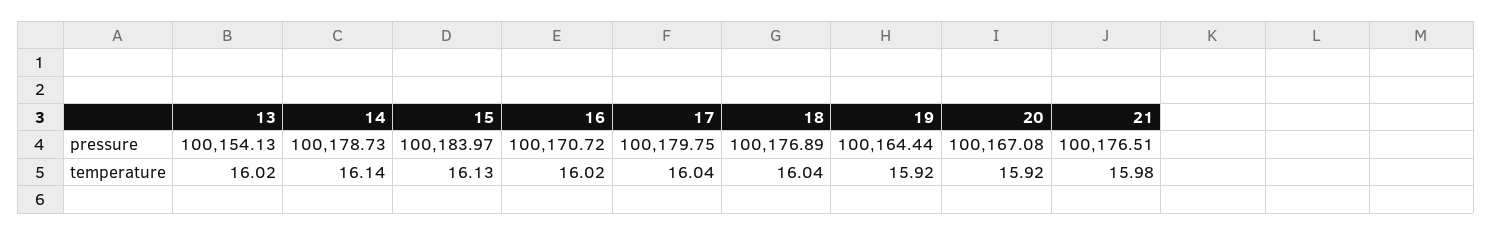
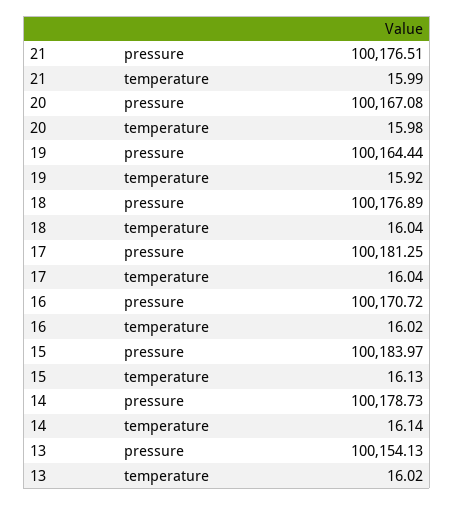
17, pressure: 100179.75 -> 100181.25
20, temperature: 15.92 -> 15.98
21, temperature: 15.98 -> 15.99

